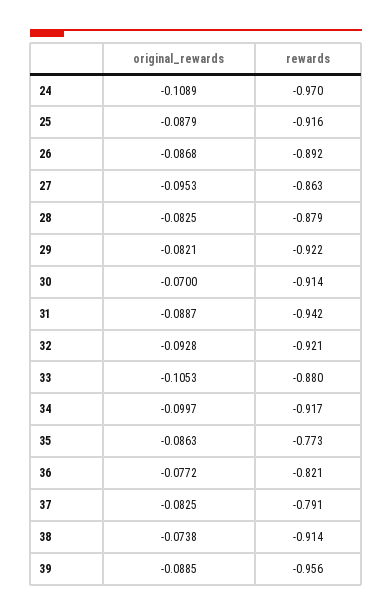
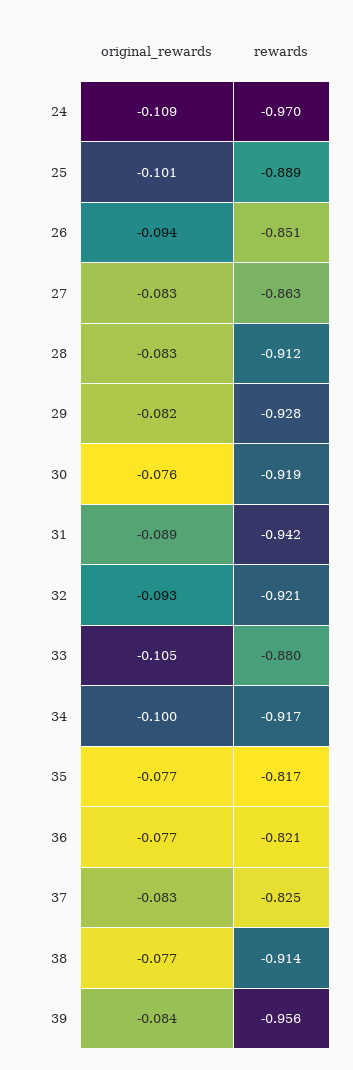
original_rewards, 25: -0.0879 -> -0.101
rewards, 25: -0.916 -> -0.889
original_rewards, 26: -0.0868 -> -0.094
rewards, 26: -0.892 -> -0.851
original_rewards, 27: -0.0953 -> -0.083
rewards, 28: -0.879 -> -0.912
rewards, 29: -0.922 -> -0.928
original_rewards, 30: -0.07 -> -0.076
rewards, 30: -0.914 -> -0.919
original_rewards, 35: -0.0863 -> -0.077
rewards, 35: -0.773 -> -0.817
rewards, 37: -0.791 -> -0.825
original_rewards, 38: -0.0738 -> -0.077
original_rewards, 39: -0.0885 -> -0.084

